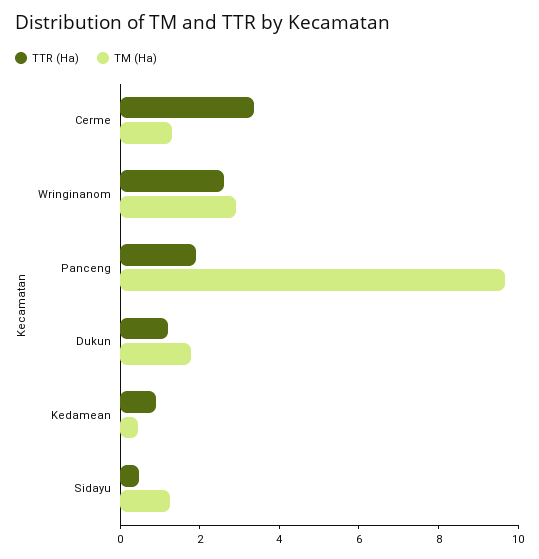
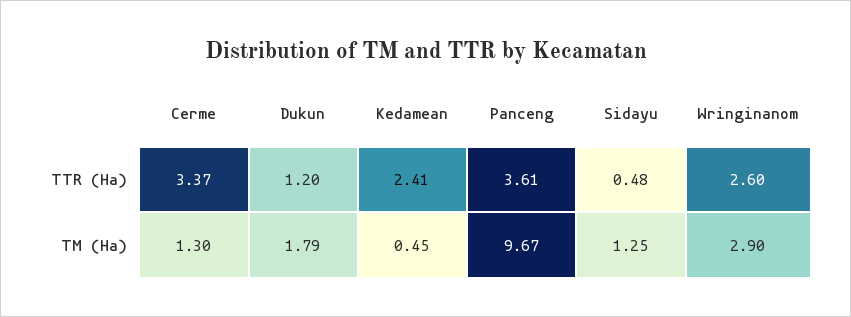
TTR (Ha), Panceng: 2 -> 3.61
TTR (Ha), Kedamean: 1 -> 2.41

